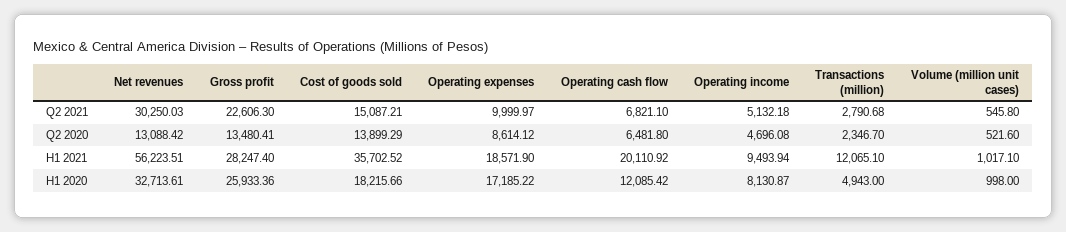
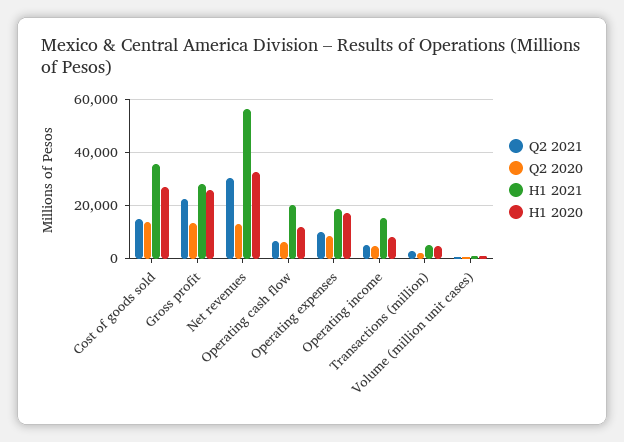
H1 2021, Operating income: 9493.94 -> 15000
H1 2021, Transactions (million): 12065.1 -> 5000
H1 2020, Cost of goods sold: 18215.66 -> 27500

